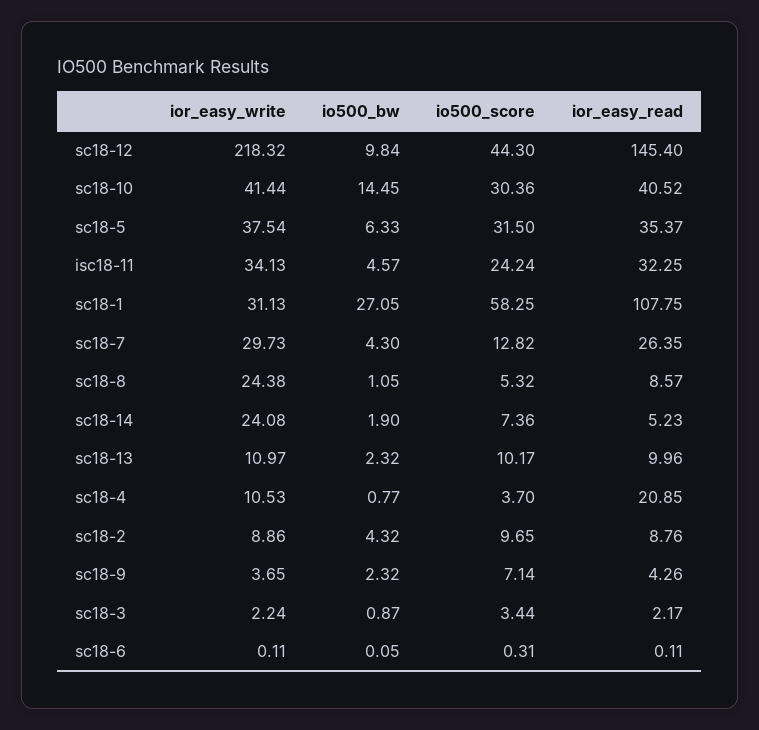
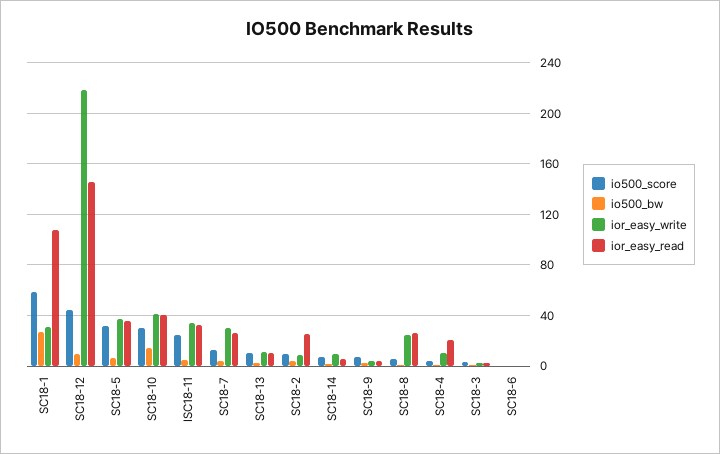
ior_easy_read, sc18-8: 8.57 -> 25
ior_easy_write, sc18-14: 24.08 -> 10
ior_easy_read, sc18-2: 8.76 -> 25

